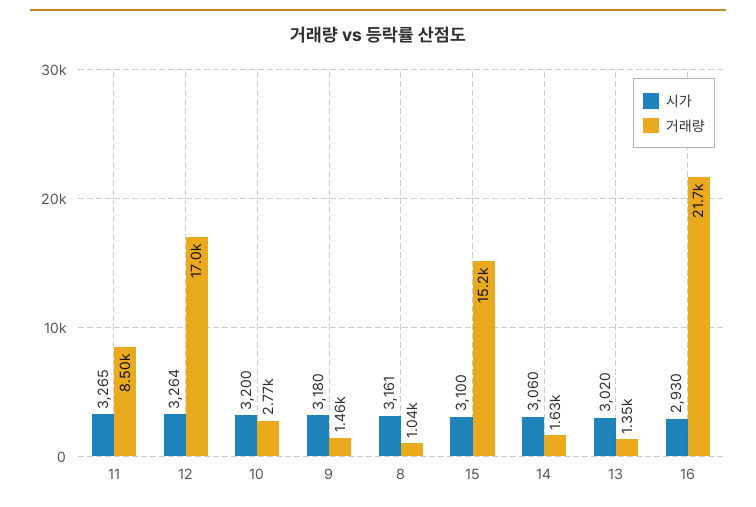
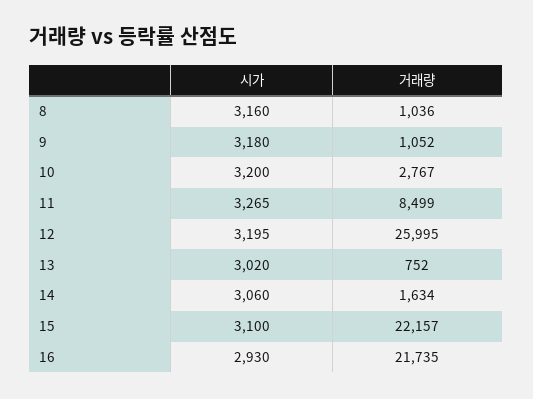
시가, 12: 3264 -> 3195
거래량, 12: 17000 -> 25995
거래량, 9: 1460 -> 1052
시가, 8: 3161 -> 3160
거래량, 15: 15200 -> 22157
거래량, 13: 1350 -> 752

